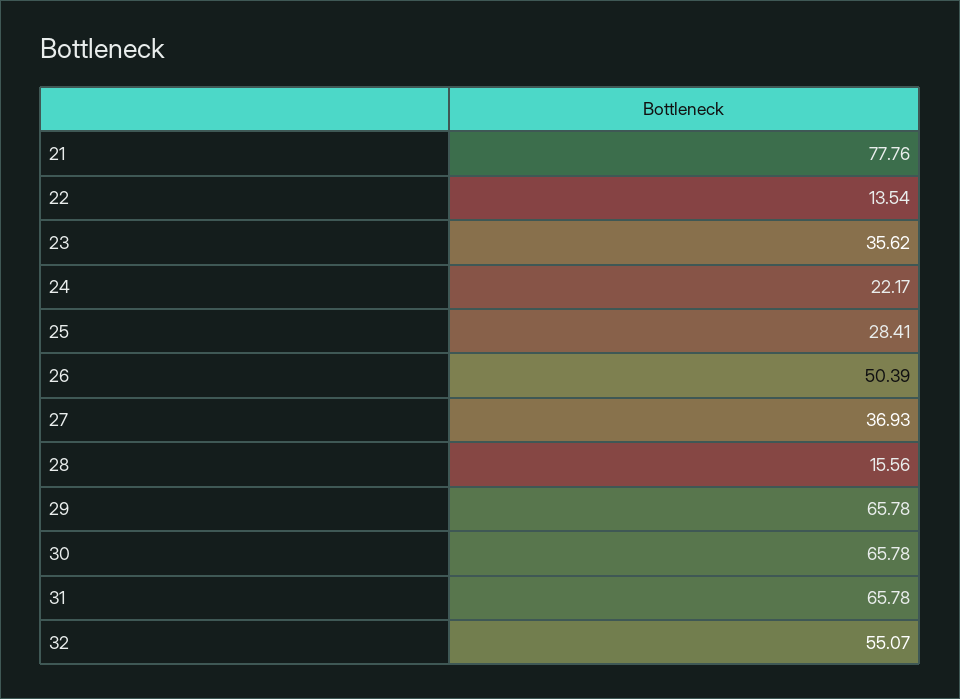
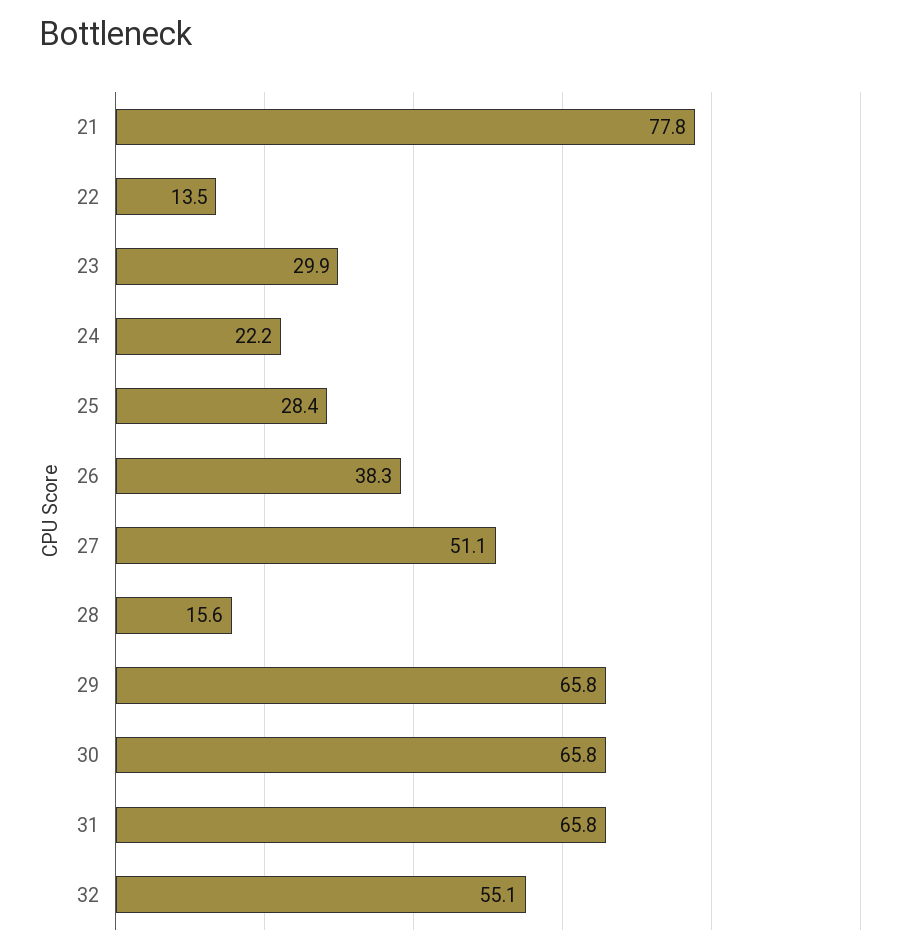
23: 35.62 -> 29.9
26: 50.39 -> 38.3
27: 36.93 -> 51.1

